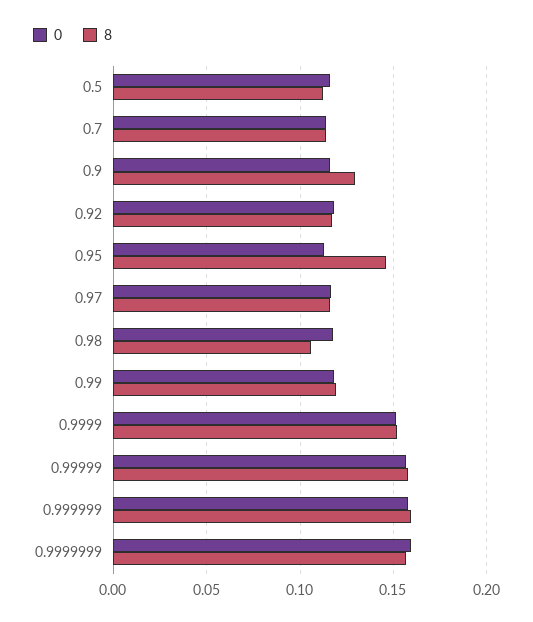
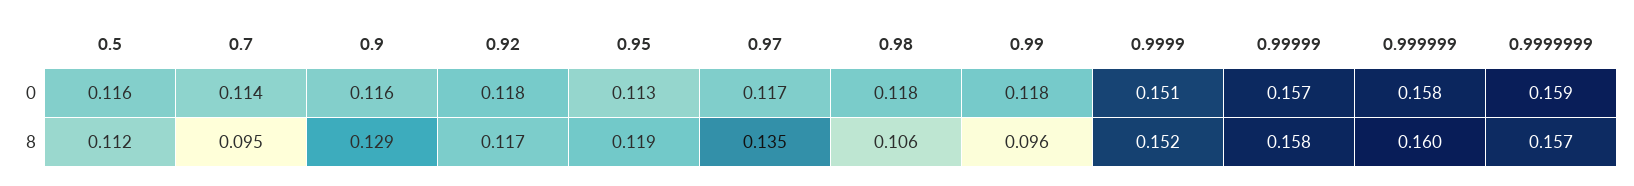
8, 0.7: 0.115 -> 0.095
8, 0.95: 0.145 -> 0.119
8, 0.97: 0.115 -> 0.135
8, 0.99: 0.12 -> 0.096

